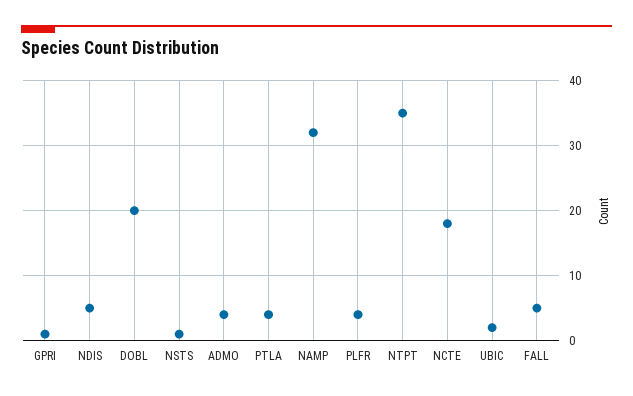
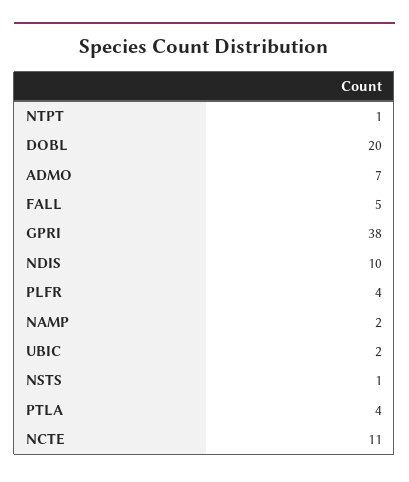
GPRI: 1 -> 38
NDIS: 5 -> 10
ADMO: 4 -> 7
NAMP: 32 -> 2
NTPT: 35 -> 1
NCTE: 18 -> 11

